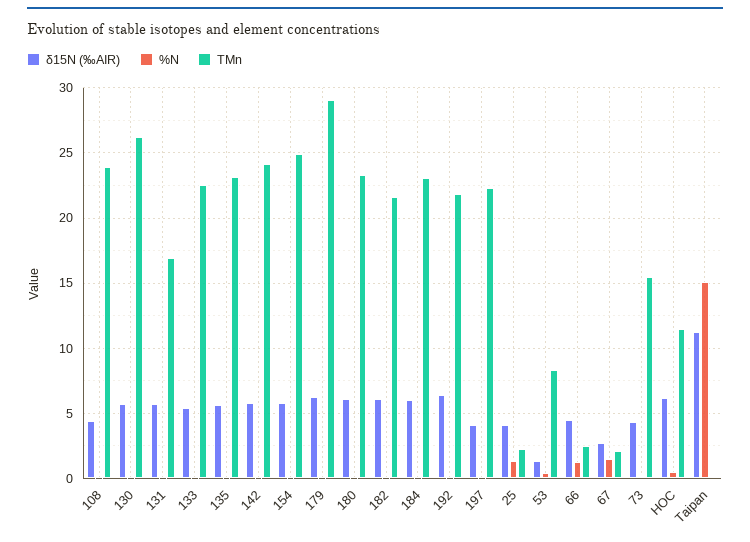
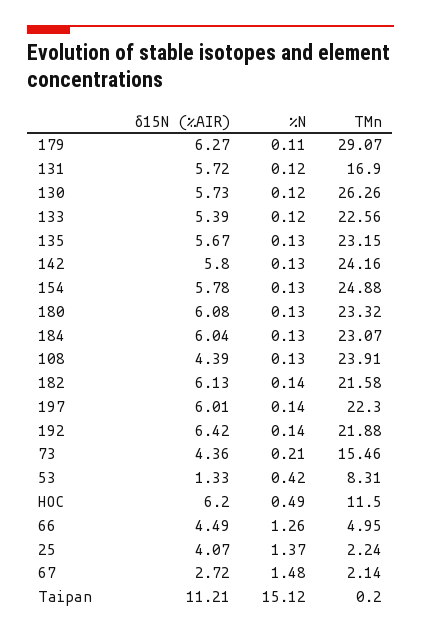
δ15N (‰AIR), 197: 4 -> 6.01
TMn, 66: 2.5 -> 4.95

